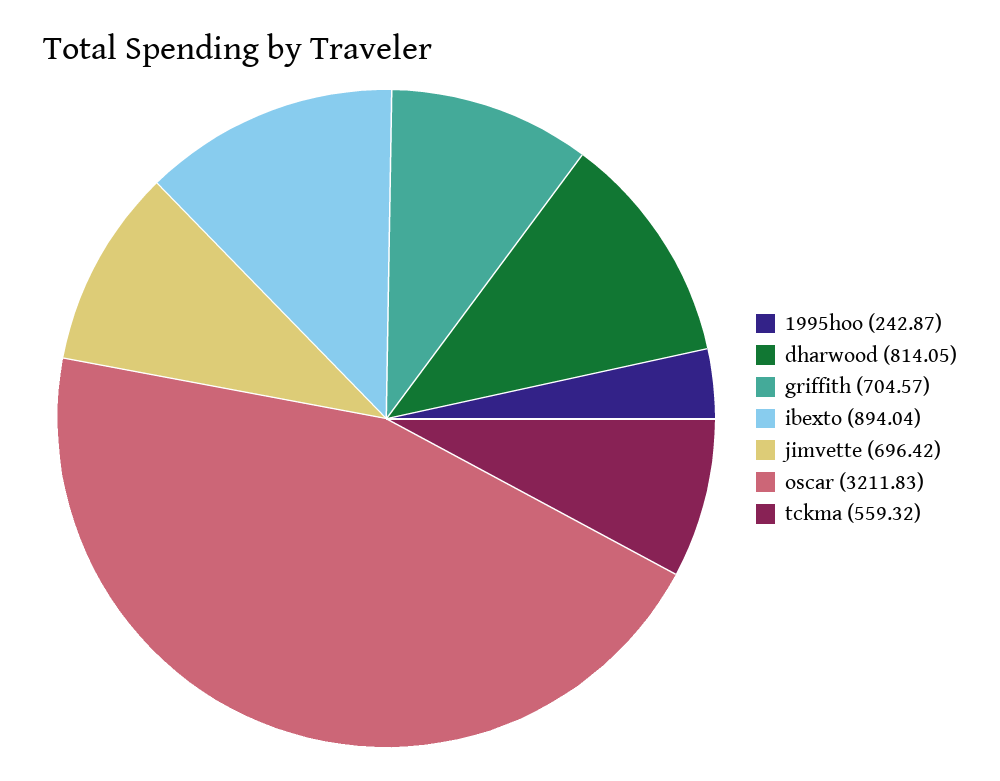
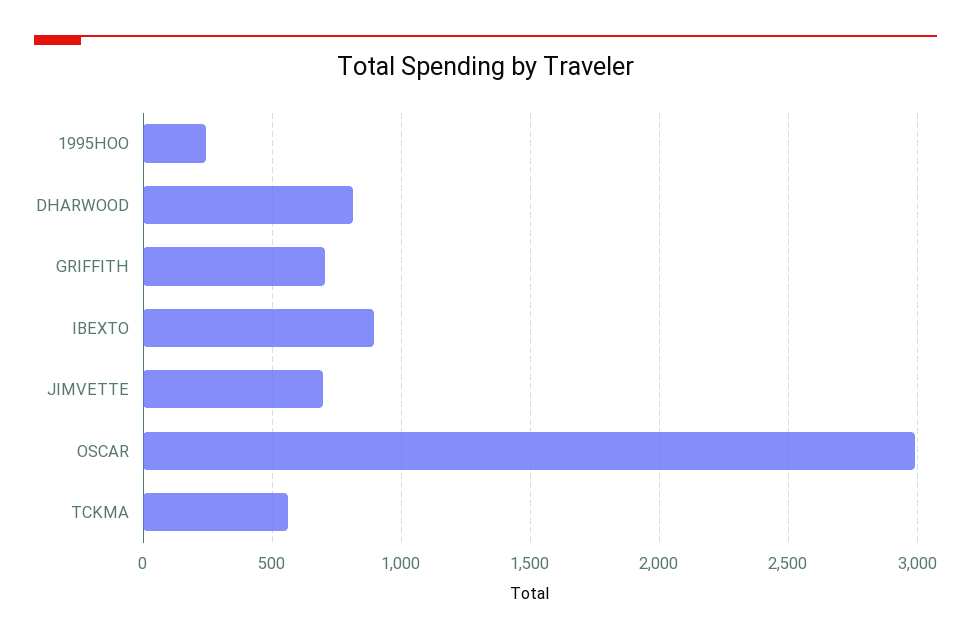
oscar: 3211.83 -> 3000

